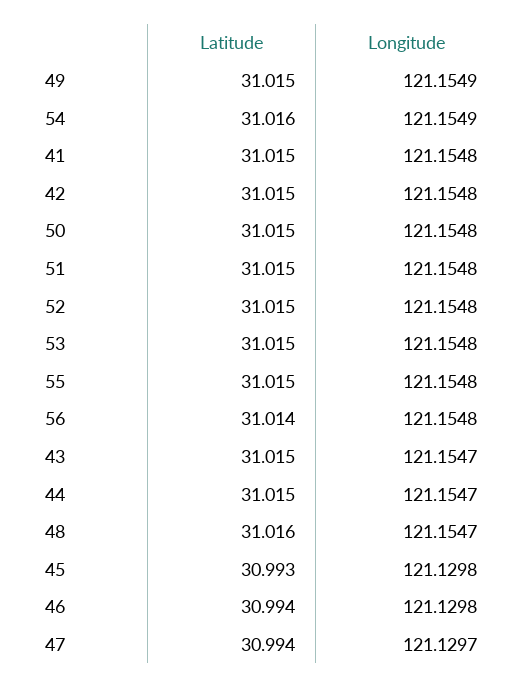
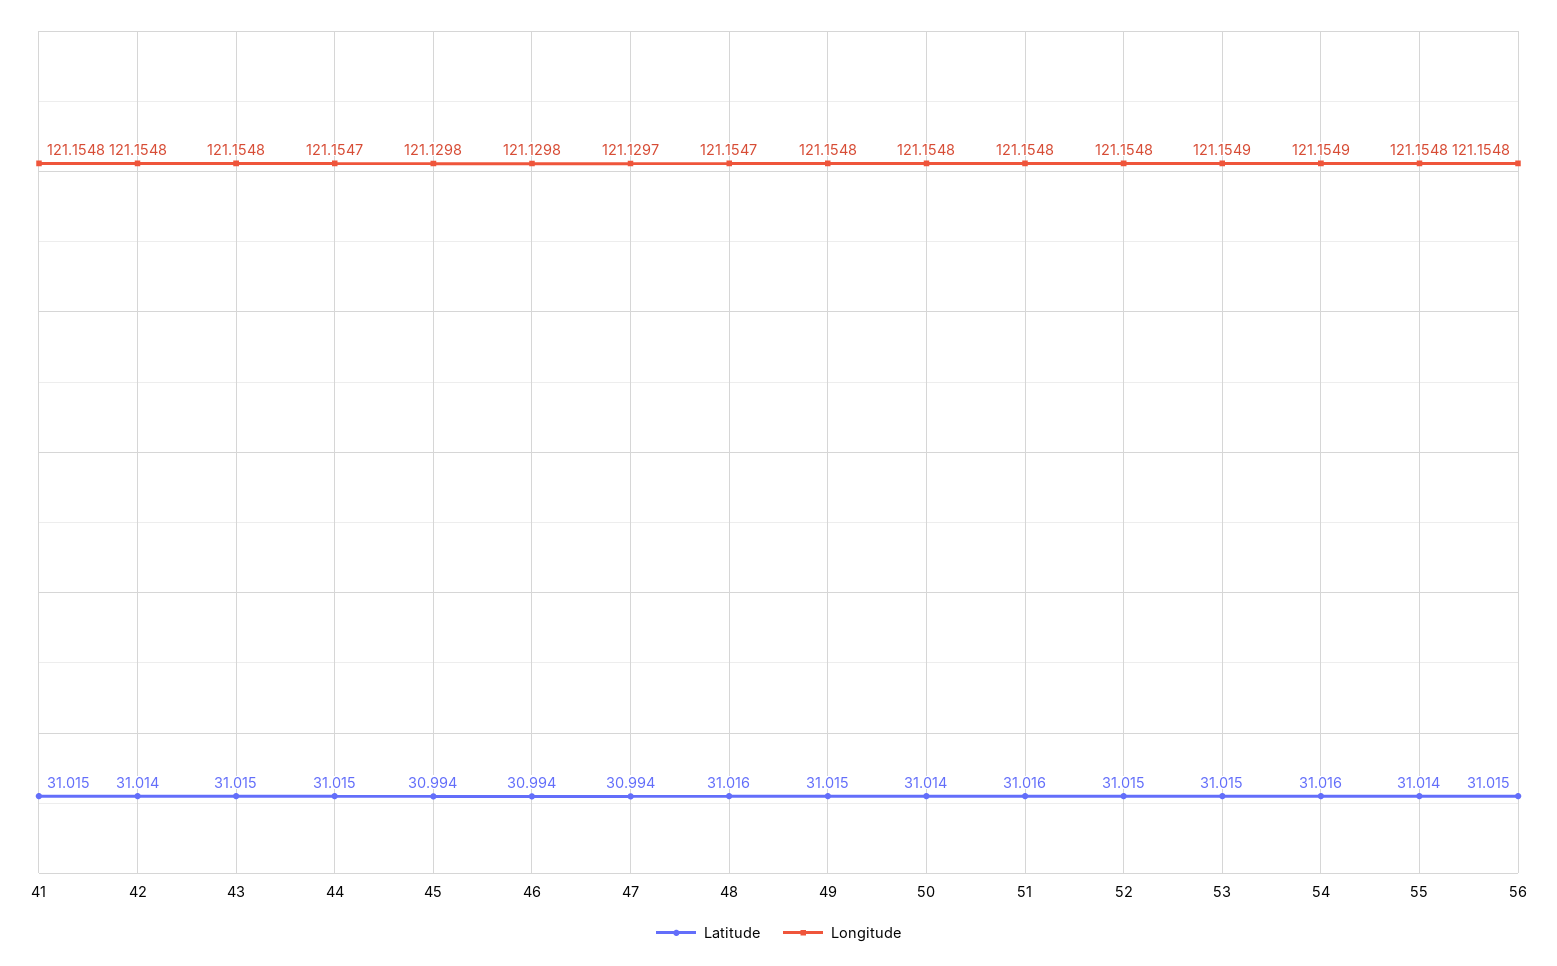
Longitude, 49: 121.1549 -> 121.1548
Latitude, 42: 31.015 -> 31.014
Latitude, 50: 31.015 -> 31.014
Latitude, 51: 31.015 -> 31.016
Longitude, 53: 121.1548 -> 121.1549
Latitude, 55: 31.015 -> 31.014
Latitude, 56: 31.014 -> 31.015
Longitude, 43: 121.1547 -> 121.1548
Latitude, 45: 30.993 -> 30.994

